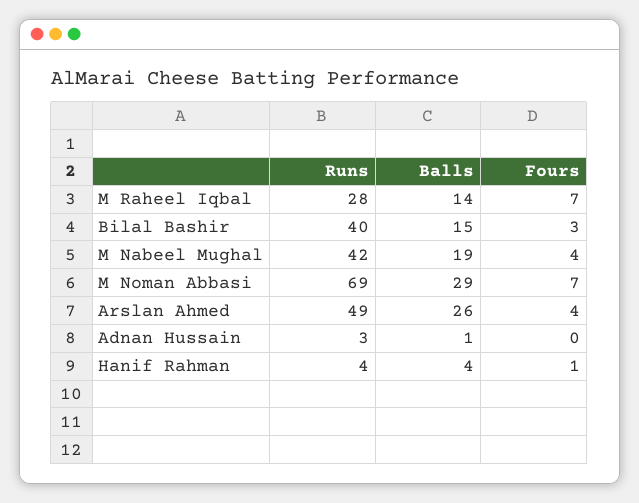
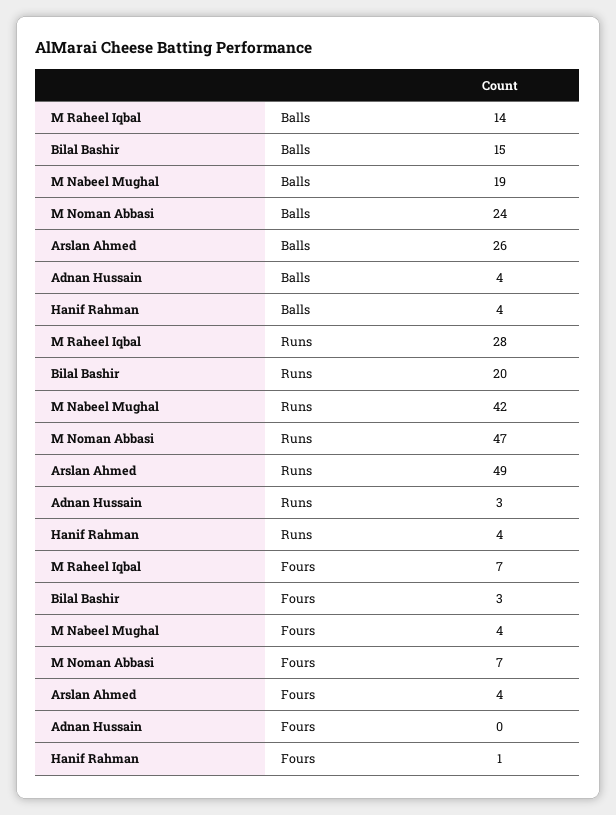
Runs, Bilal Bashir: 40 -> 20
Runs, M Noman Abbasi: 69 -> 47
Balls, M Noman Abbasi: 29 -> 24
Balls, Adnan Hussain: 1 -> 4

